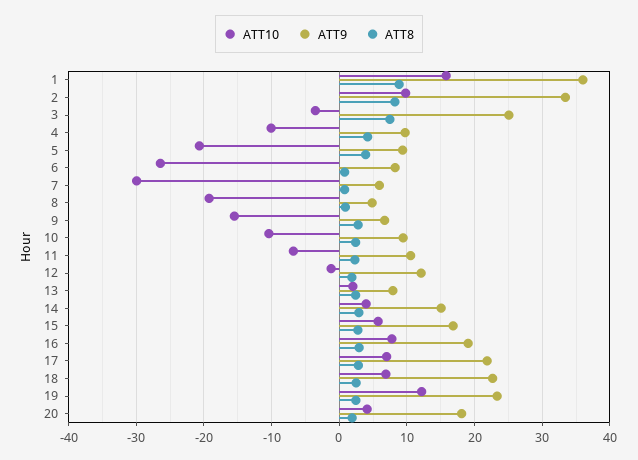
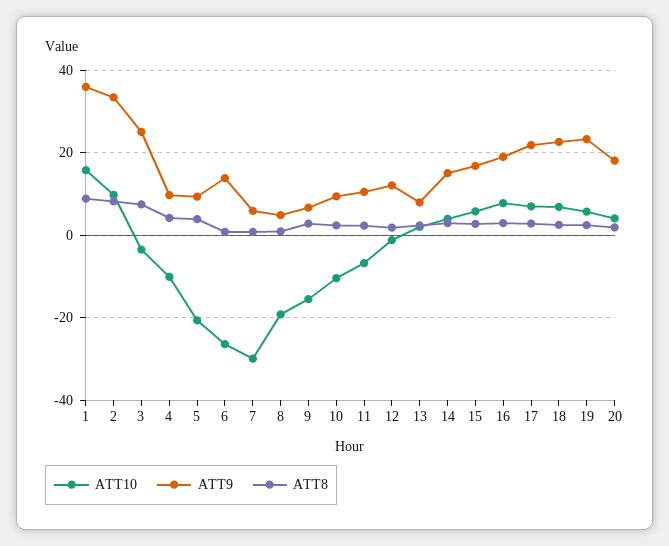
ATT9, 6: 8 -> 14
ATT10, 19: 12 -> 6

